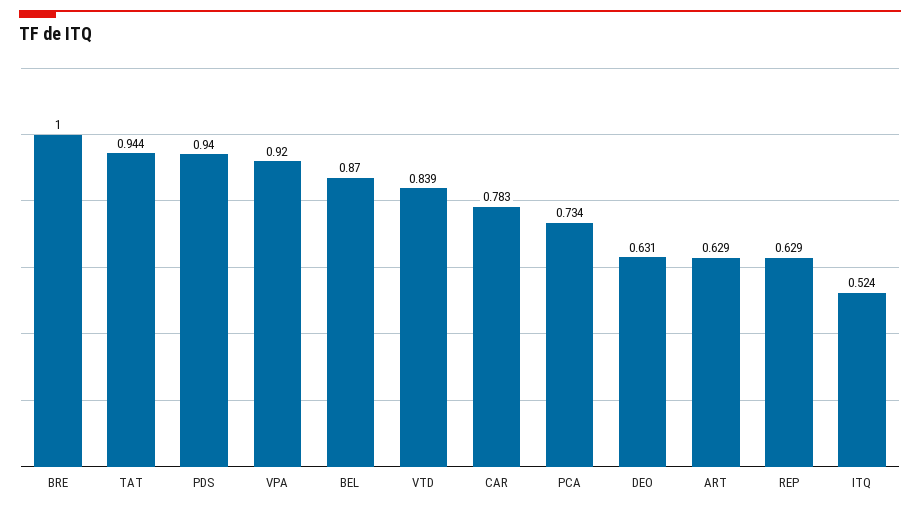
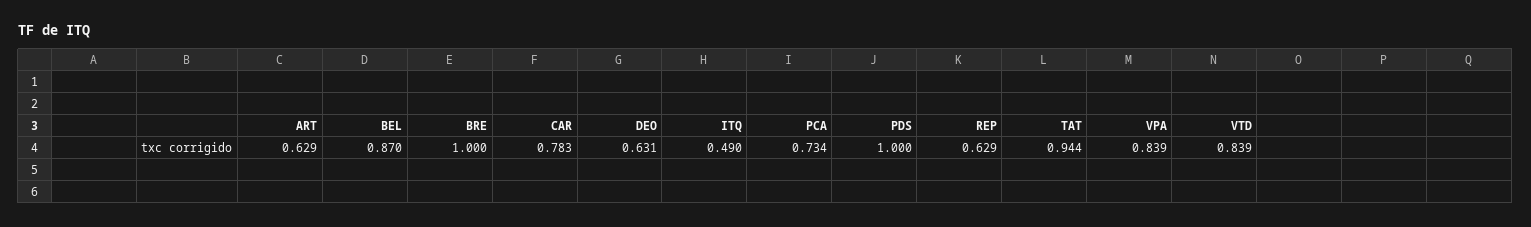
PDS: 0.94 -> 1
VPA: 0.92 -> 0.839
ITQ: 0.524 -> 0.49

